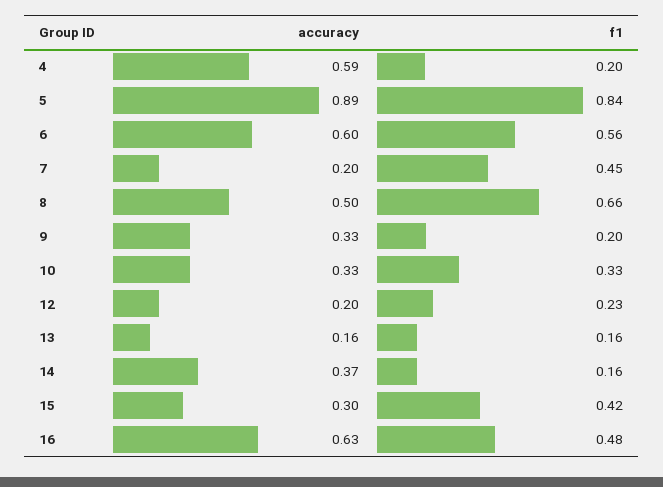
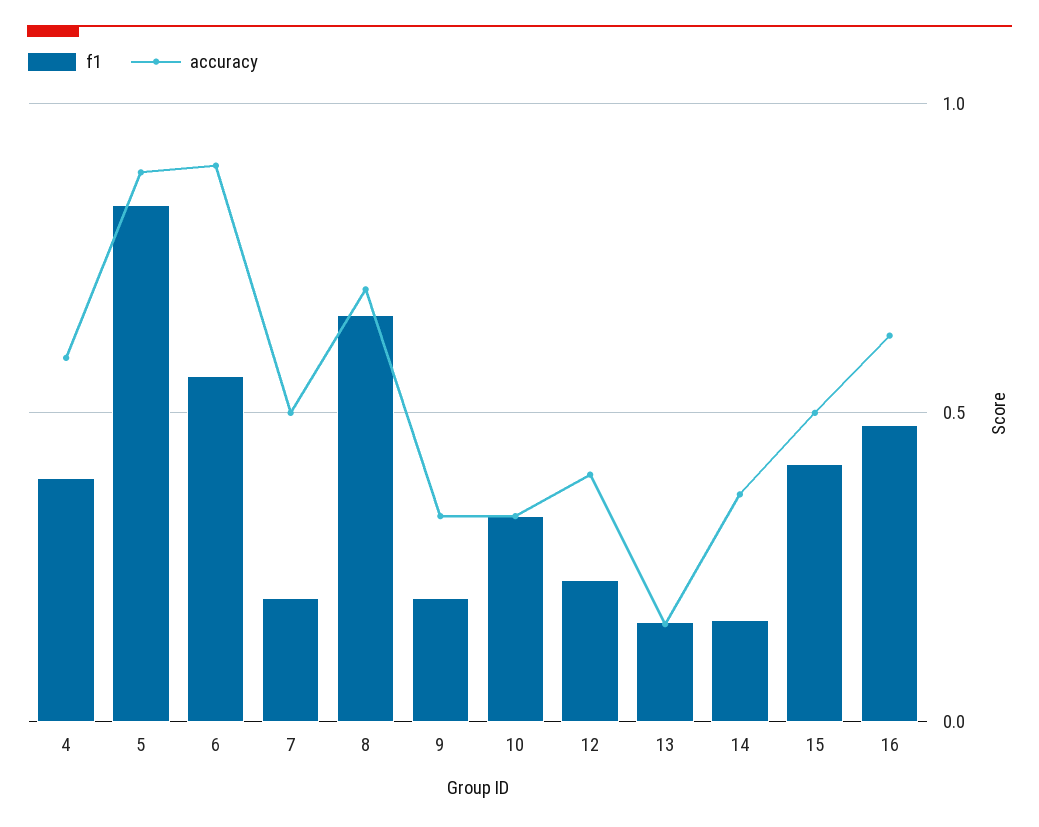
f1, 4: 0.2 -> 0.4
accuracy, 6: 0.6 -> 0.9
accuracy, 7: 0.2 -> 0.5
f1, 7: 0.45 -> 0.2
accuracy, 8: 0.5 -> 0.7
accuracy, 12: 0.2 -> 0.4
accuracy, 15: 0.3 -> 0.5

